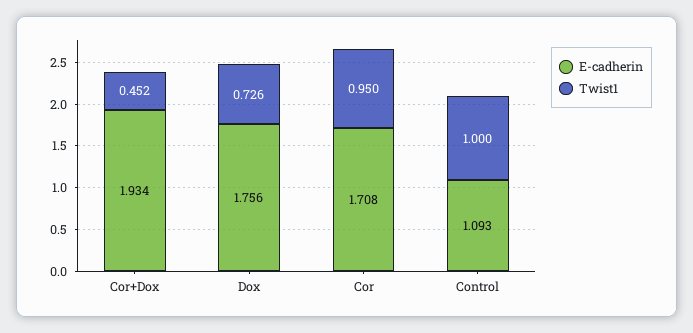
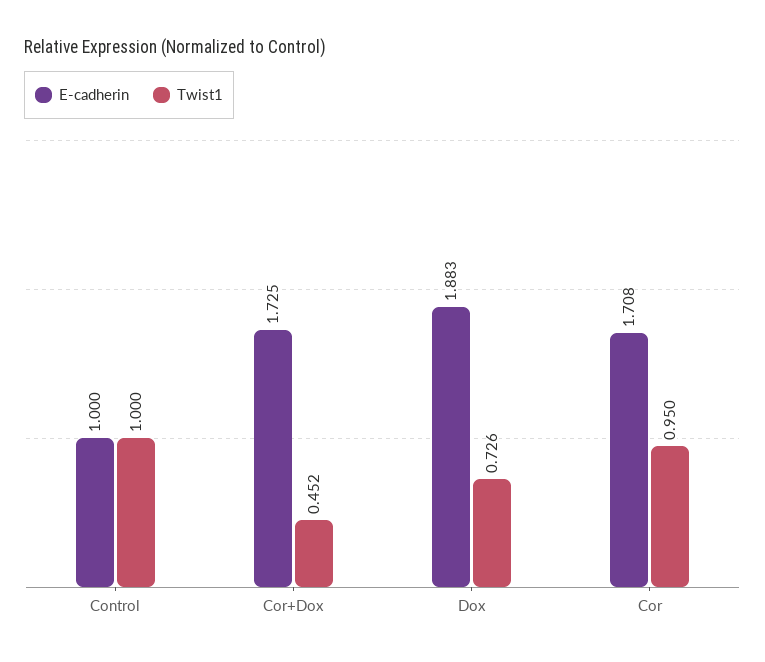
E-cadherin, Cor+Dox: 1.934 -> 1.725
E-cadherin, Dox: 1.756 -> 1.883
E-cadherin, Control: 1.093 -> 1

